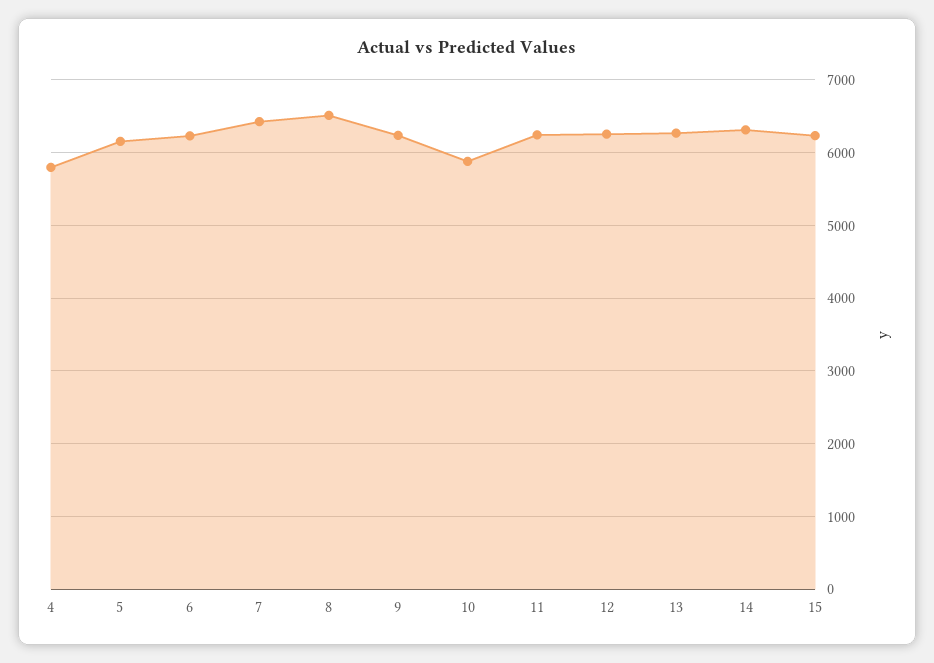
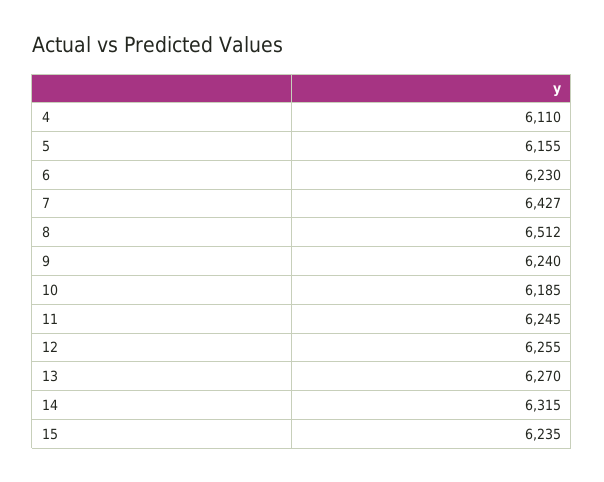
4: 5800 -> 6110
10: 5900 -> 6185

